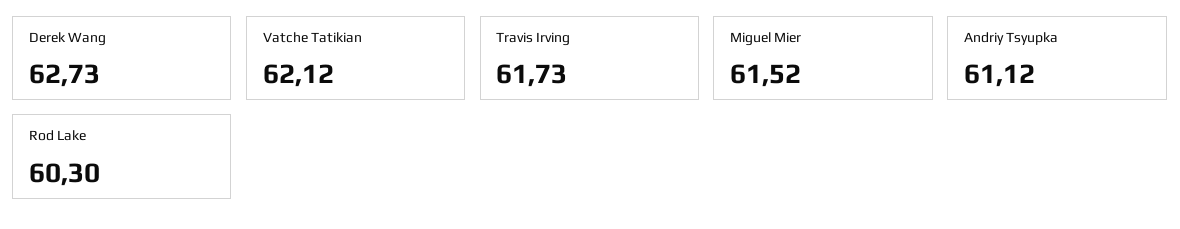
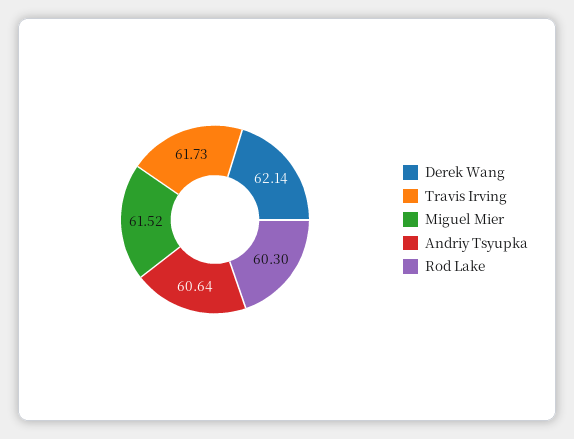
Derek Wang: 62.73 -> 62.14
Vatche Tatikian: 62.12 -> none
Andriy Tsyupka: 61.12 -> 60.64

